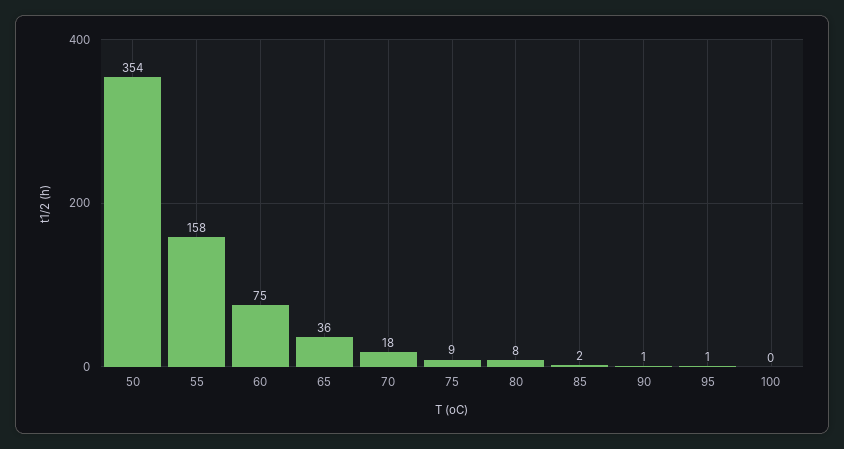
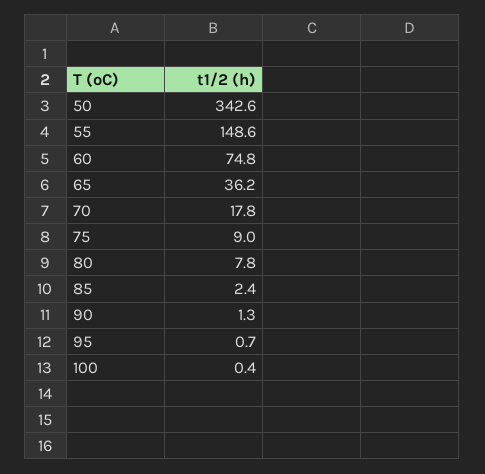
50: 354 -> 342.6
55: 158 -> 148.6

